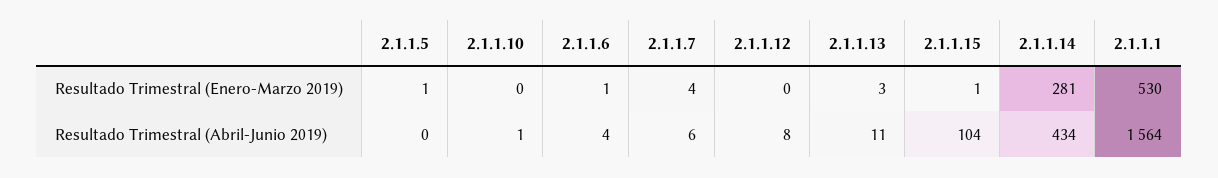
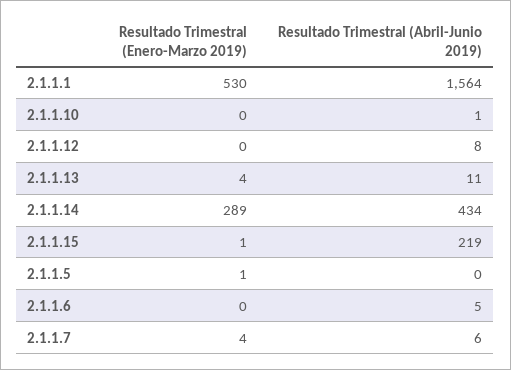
2.1.1.6, Resultado Trimestral (Enero-Marzo 2019): 1 -> 0
2.1.1.13, Resultado Trimestral (Enero-Marzo 2019): 3 -> 4
2.1.1.14, Resultado Trimestral (Enero-Marzo 2019): 281 -> 289
2.1.1.6, Resultado Trimestral (Abril-Junio 2019): 4 -> 5
2.1.1.15, Resultado Trimestral (Abril-Junio 2019): 104 -> 219

